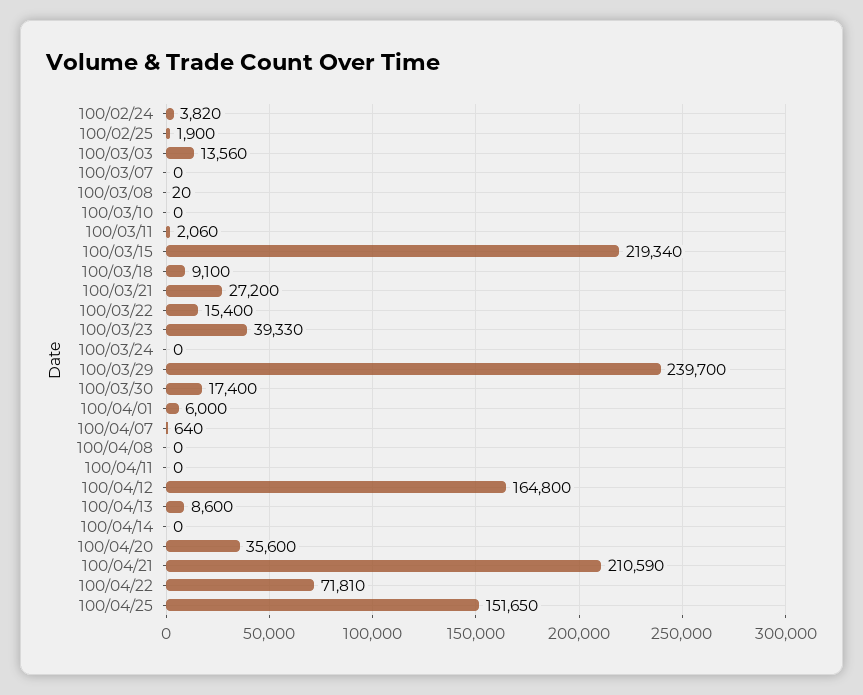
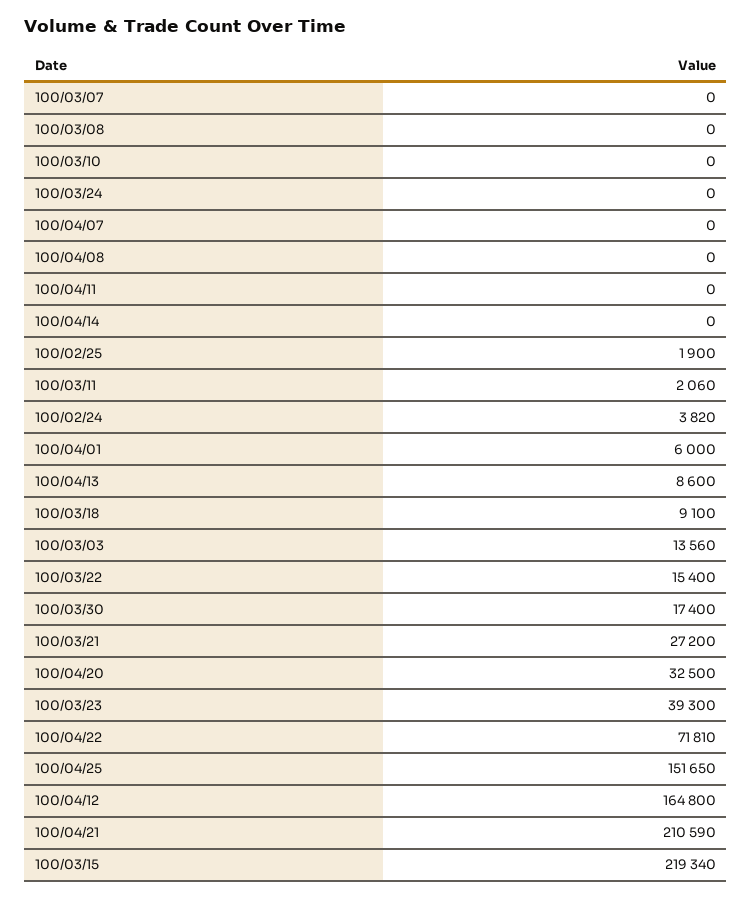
100/03/08: 20 -> 0
100/03/23: 39330 -> 39300
100/03/29: 239700 -> none
100/04/07: 640 -> 0
100/04/20: 35600 -> 32500

